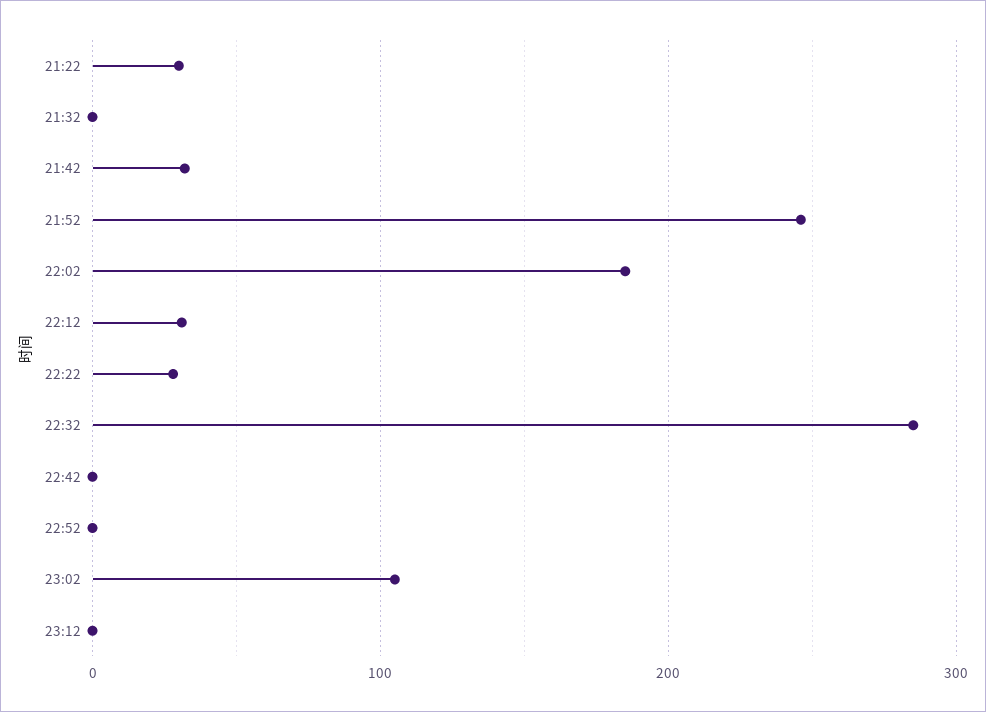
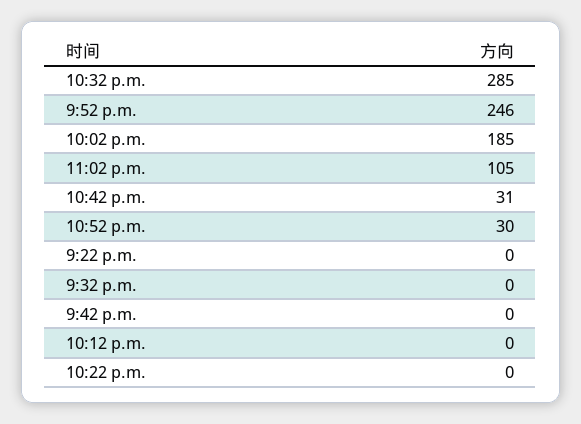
21:22: 30 -> 0
21:42: 30 -> 0
22:12: 30 -> 0
22:22: 30 -> 0
22:42: 0 -> 31
22:52: 0 -> 30
23:12: 0 -> none

